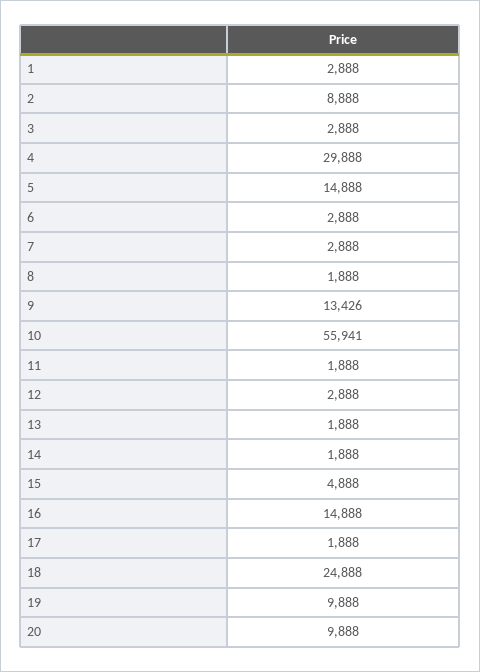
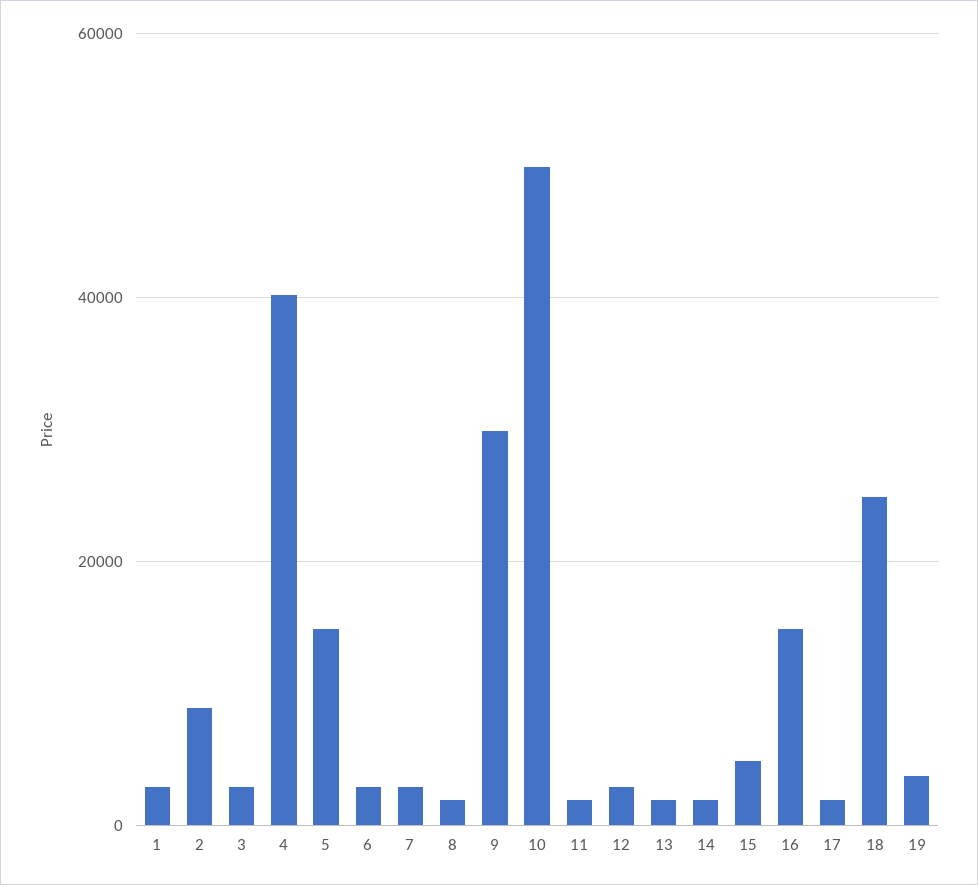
4: 29888 -> 40000
9: 13426 -> 30000
10: 55941 -> 50000
19: 9888 -> 4000
20: 9888 -> none

